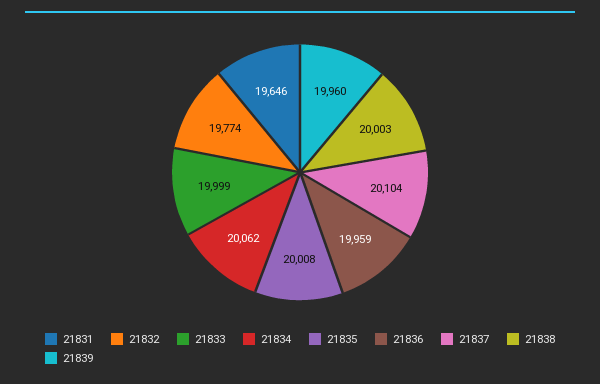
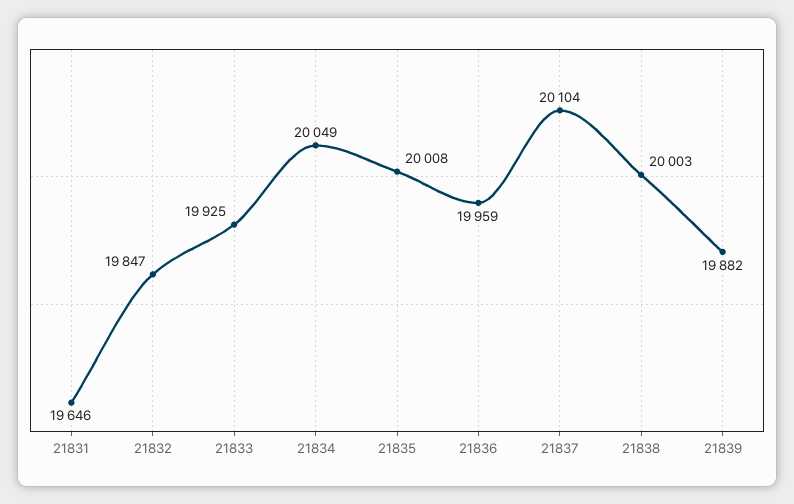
21832: 19774 -> 19847
21833: 19999 -> 19925
21834: 20062 -> 20049
21839: 19960 -> 19882

